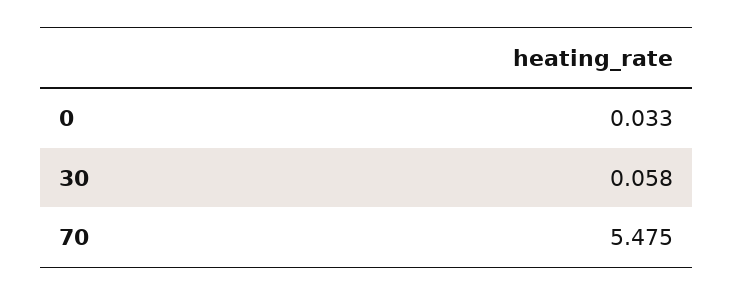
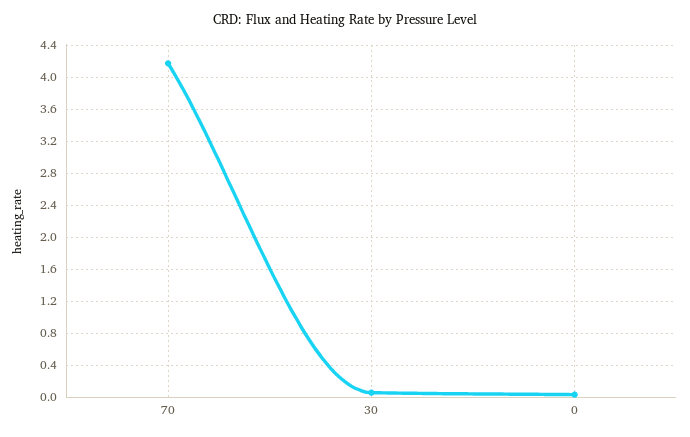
70: 5.475 -> 4.2

